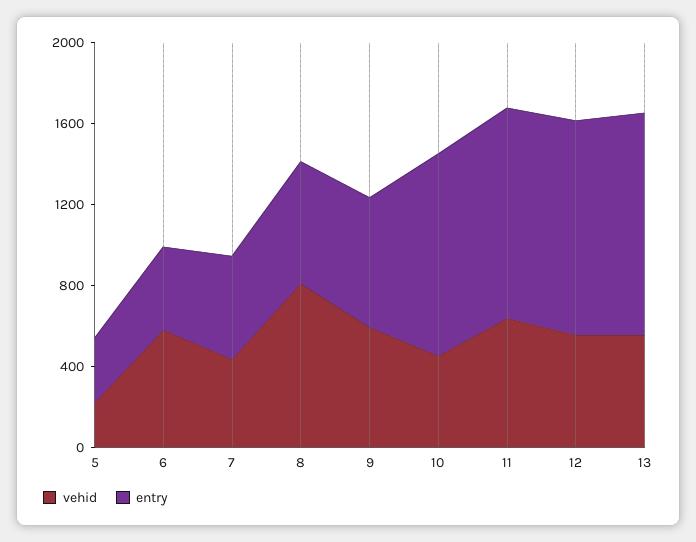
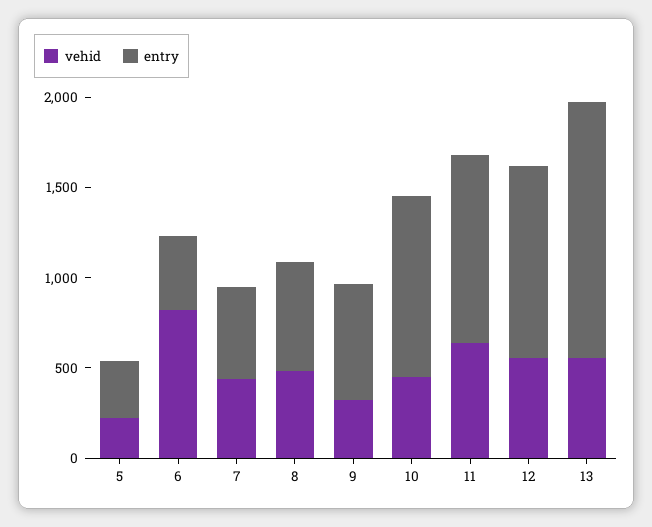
vehid, 6: 600 -> 800
vehid, 8: 800 -> 500
vehid, 9: 600 -> 300
entry, 13: 1100 -> 1400

